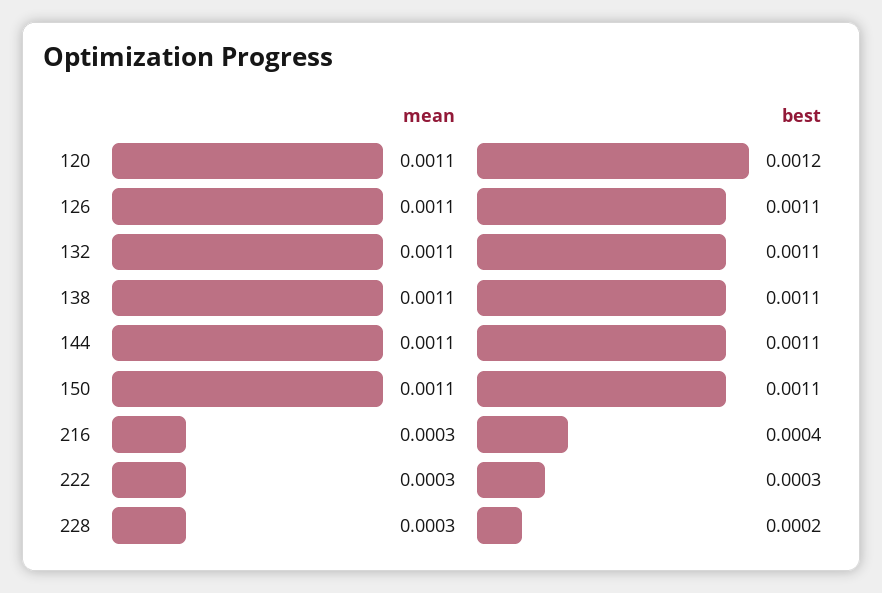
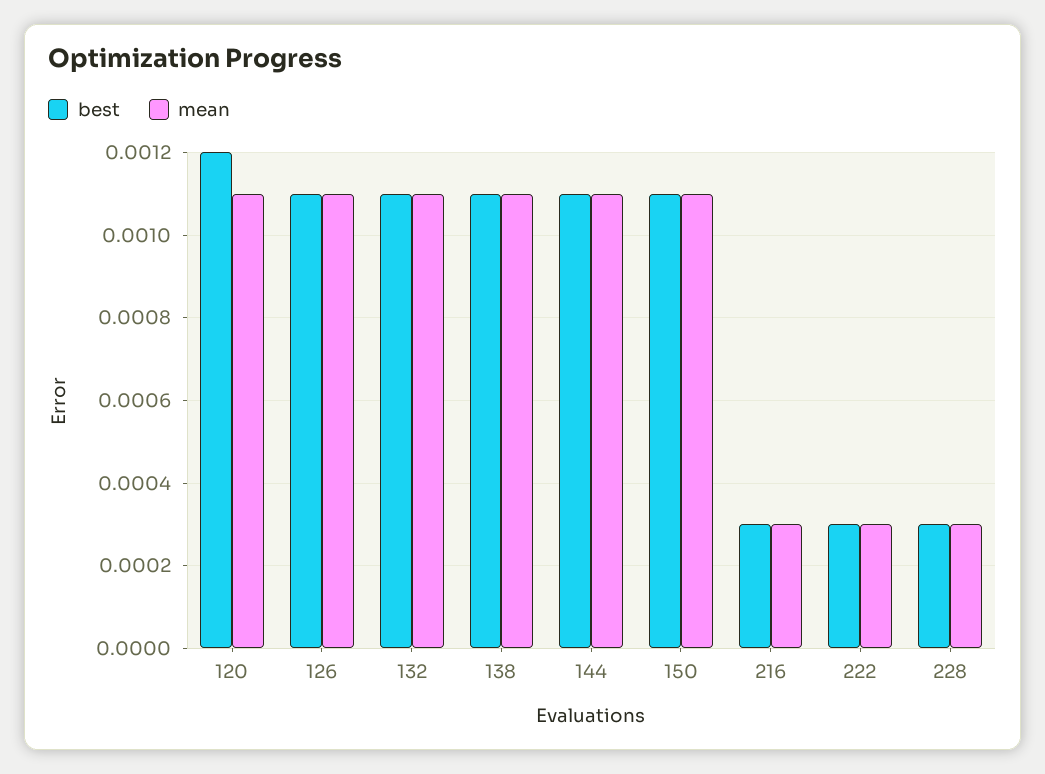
best, 216: 0.0004 -> 0.0003
best, 228: 0.0002 -> 0.0003

